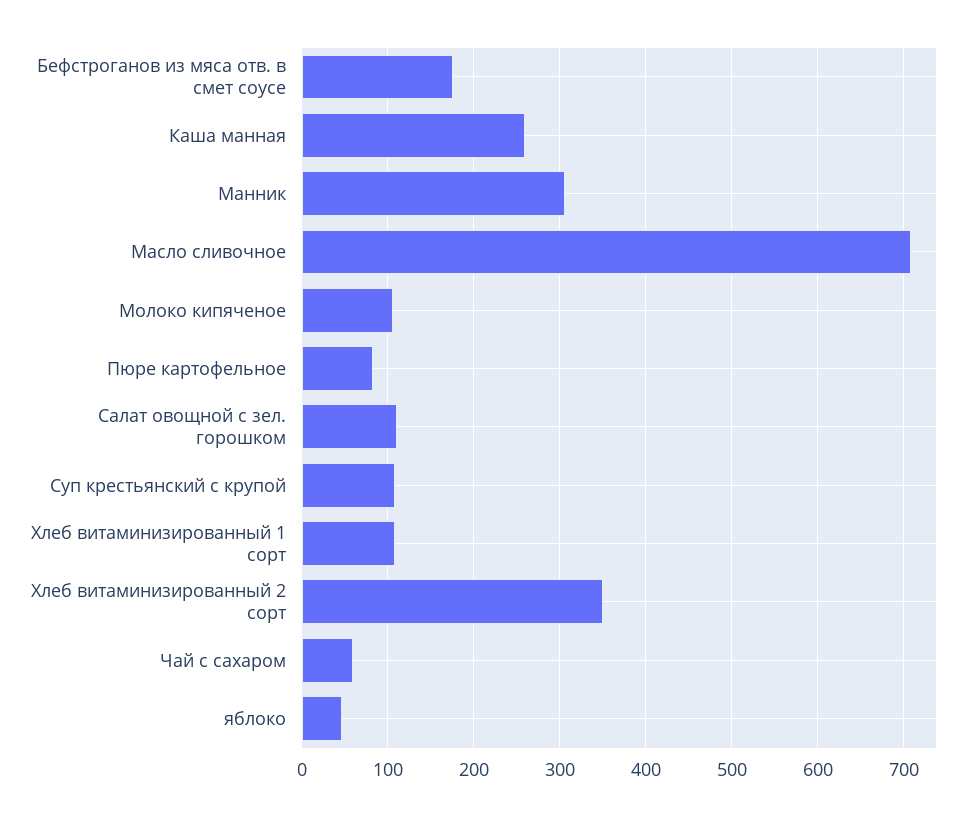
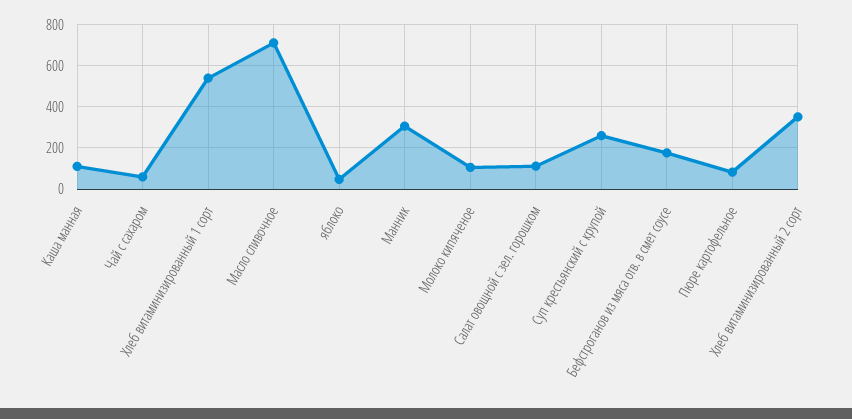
Каша манная: 260 -> 100
Суп крестьянский с крупой: 110 -> 250
Хлеб витаминизированный 1 сорт: 110 -> 550

